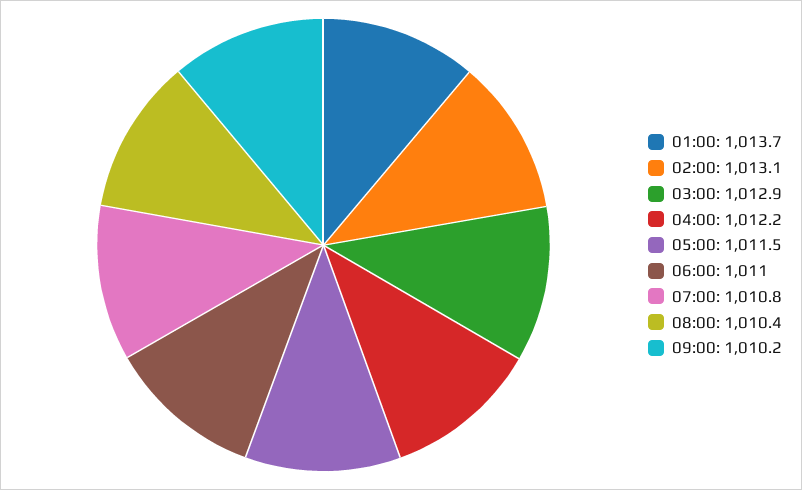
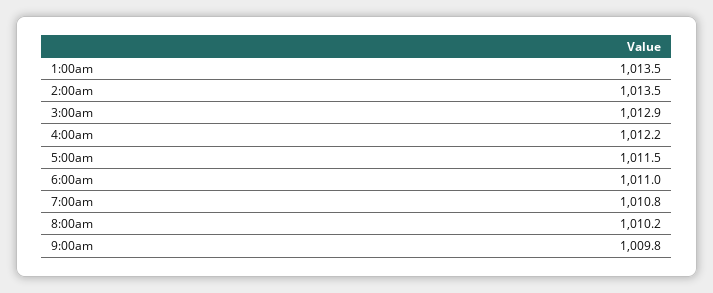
01:00: 1013.7 -> 1013.5
02:00: 1013.1 -> 1013.5
08:00: 1010.4 -> 1010.2
09:00: 1010.2 -> 1009.8

